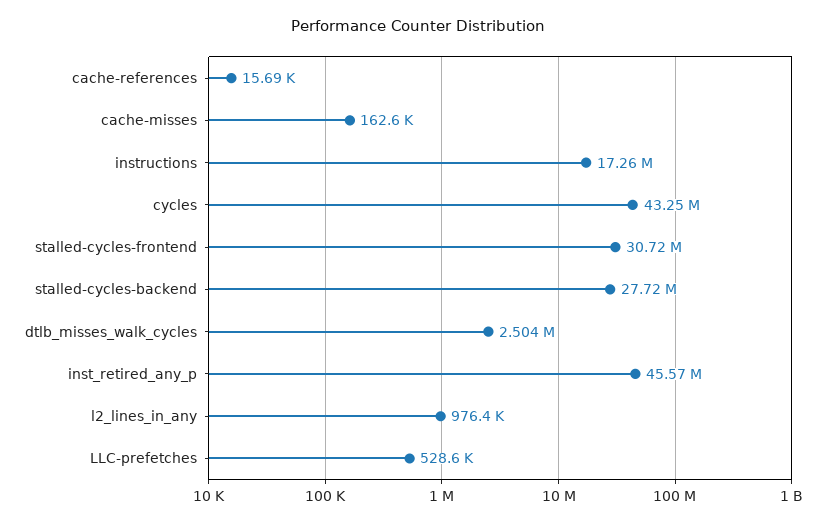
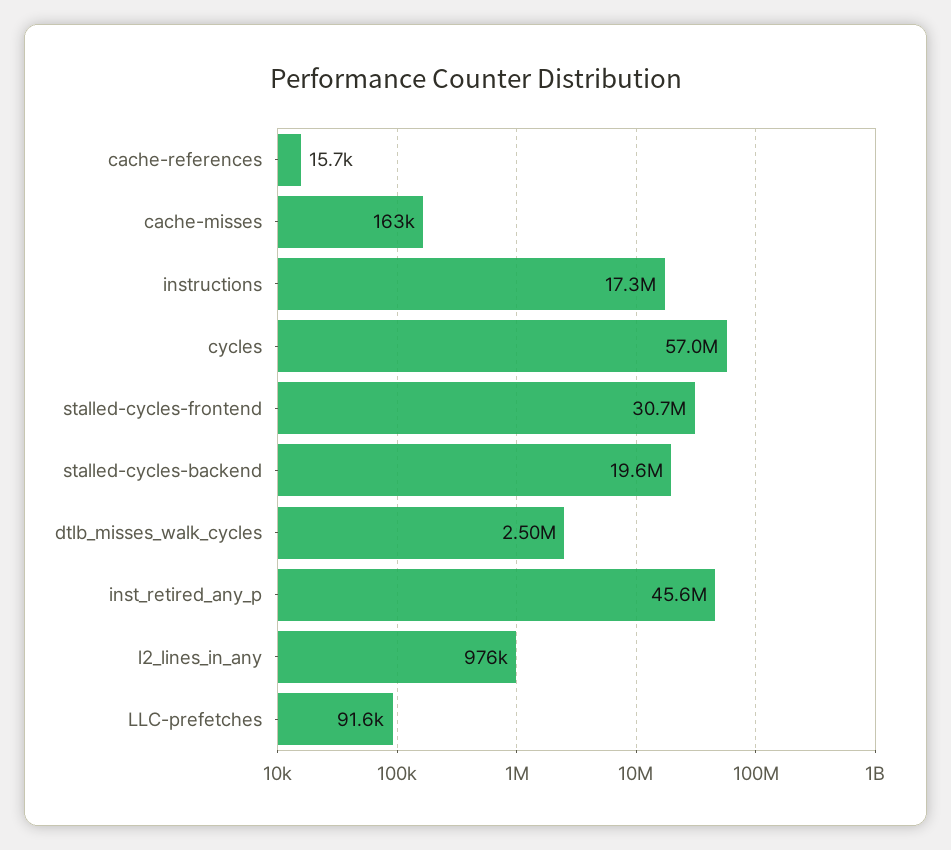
cycles: 43250000 -> 57000000
stalled-cycles-backend: 27720000 -> 19600000
LLC-prefetches: 528600 -> 91600

